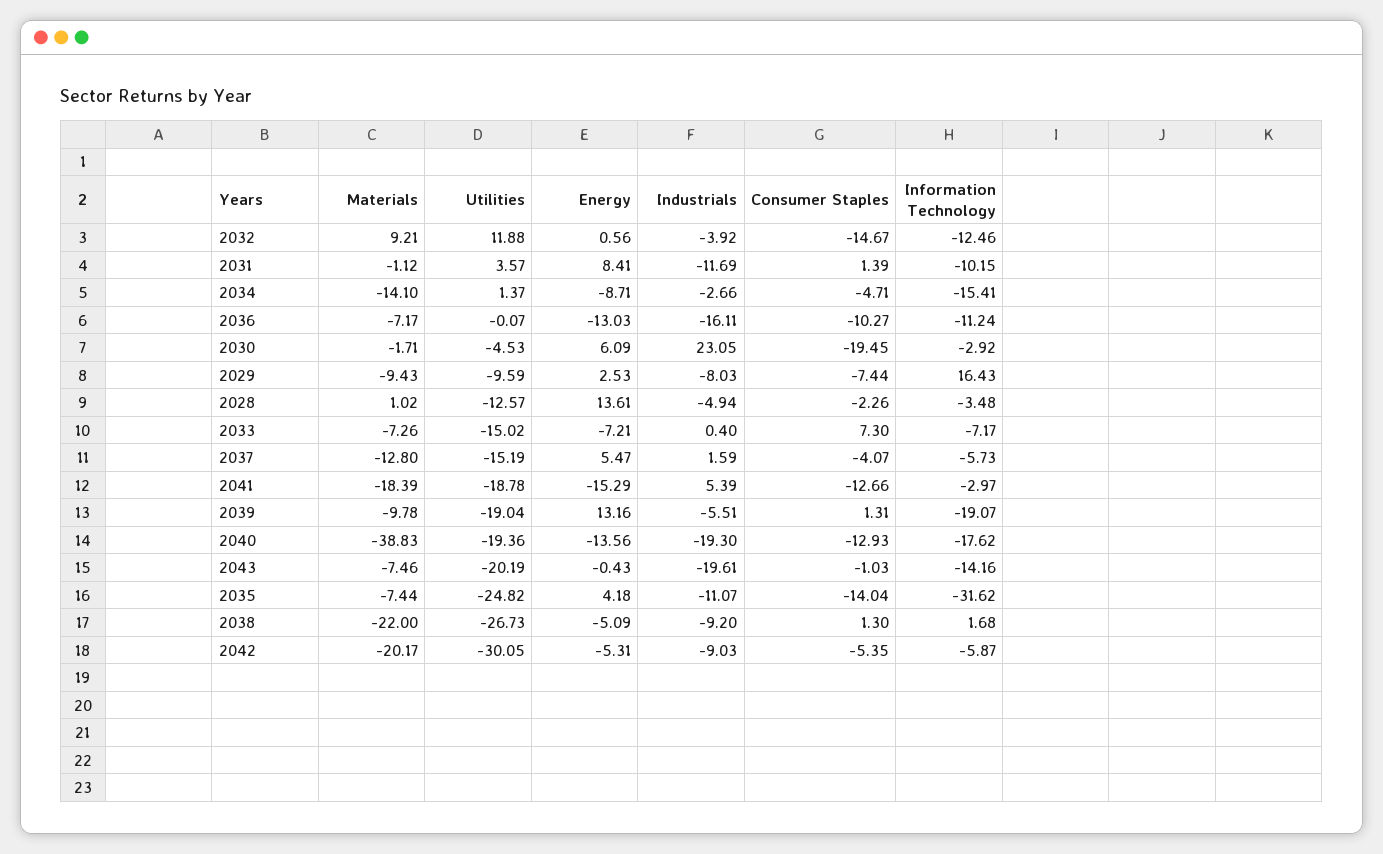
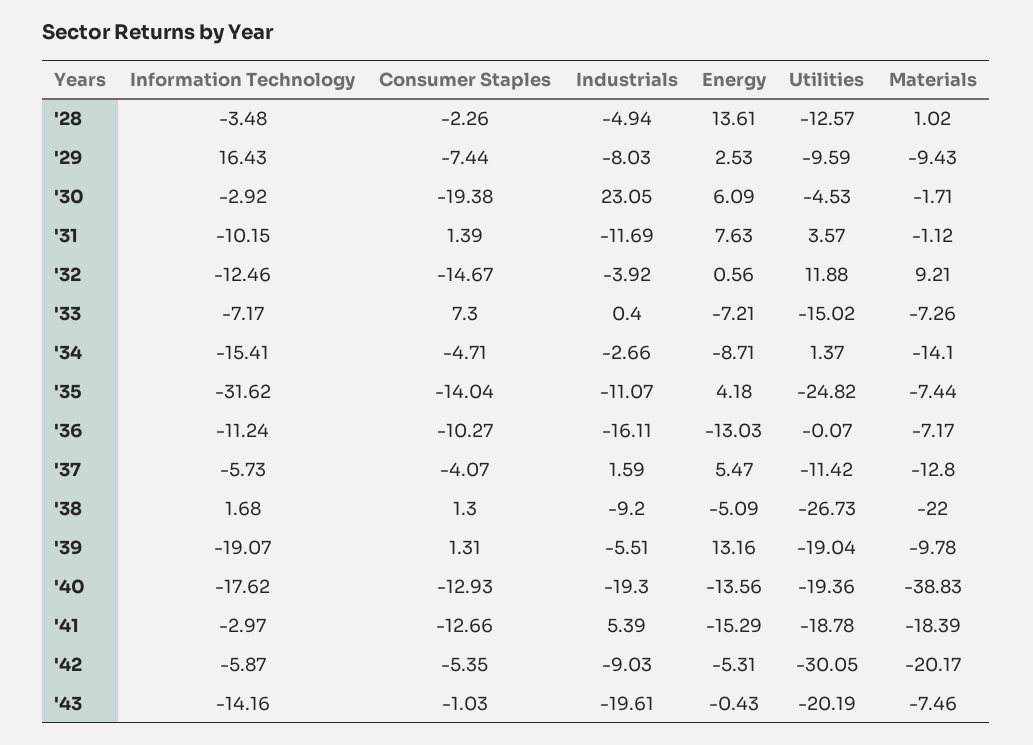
Energy, 2031: 8.41 -> 7.63
Consumer Staples, 2030: -19.45 -> -19.38
Utilities, 2037: -15.19 -> -11.42

